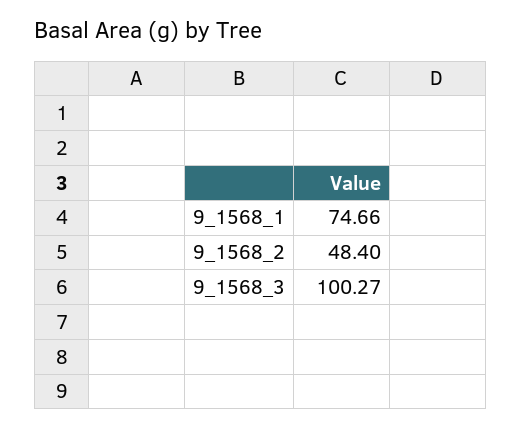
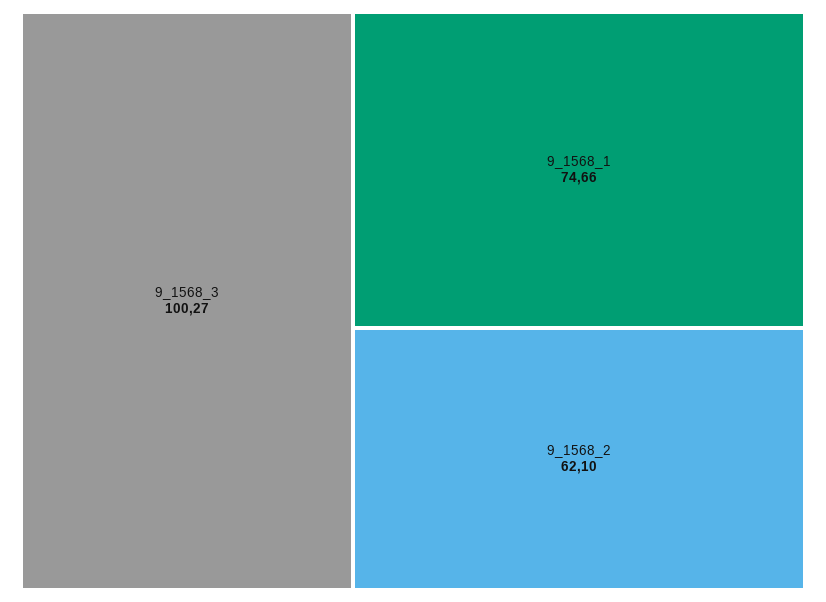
9_1568_2: 48.4 -> 62.1

